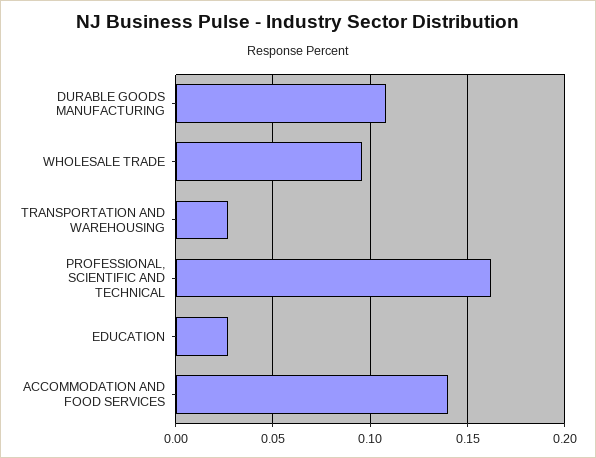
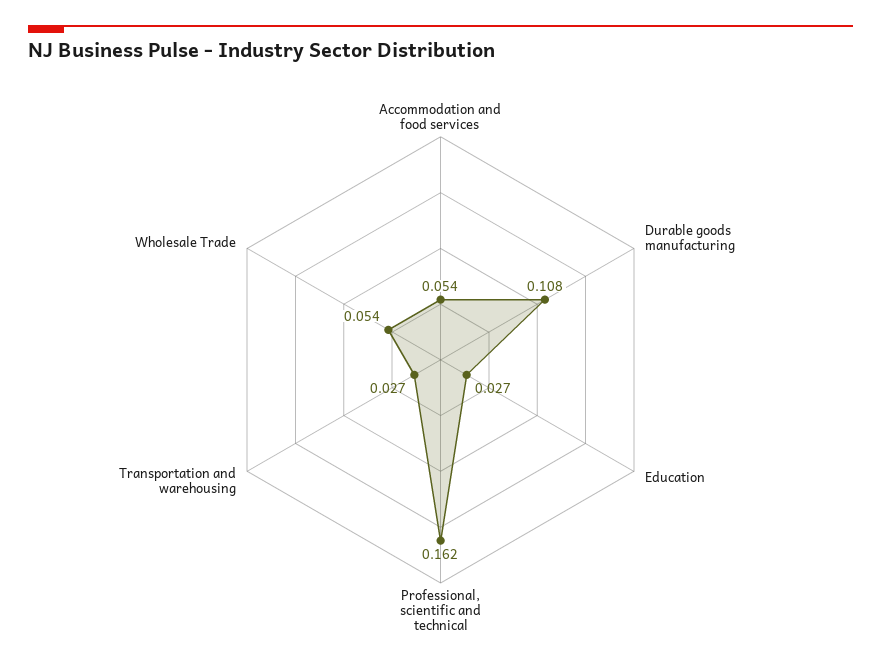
WHOLESALE TRADE: 0.095 -> 0.054
ACCOMMODATION AND FOOD SERVICES: 0.14 -> 0.054

